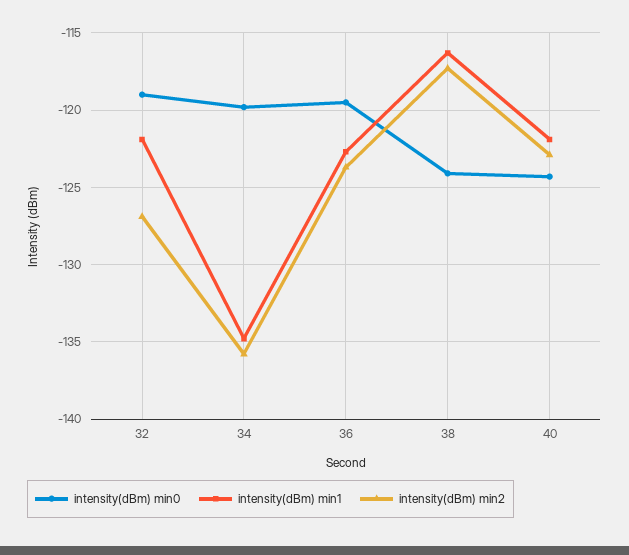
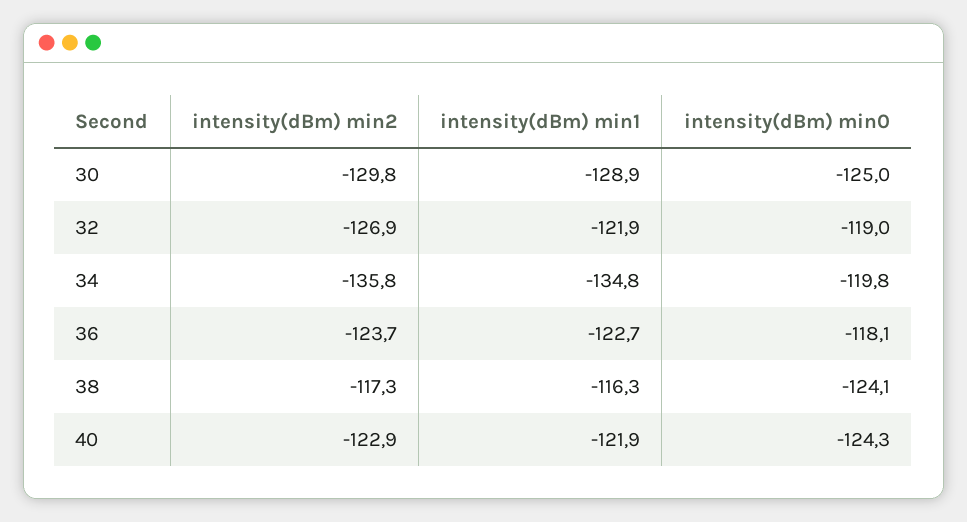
intensity(dBm) min0, 36: -119.5 -> -118.1
intensity(dBm) min2, 30: none -> -129.8
intensity(dBm) min1, 30: none -> -128.9
intensity(dBm) min0, 30: none -> -125

